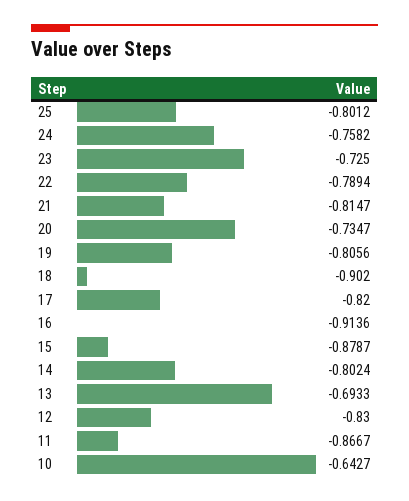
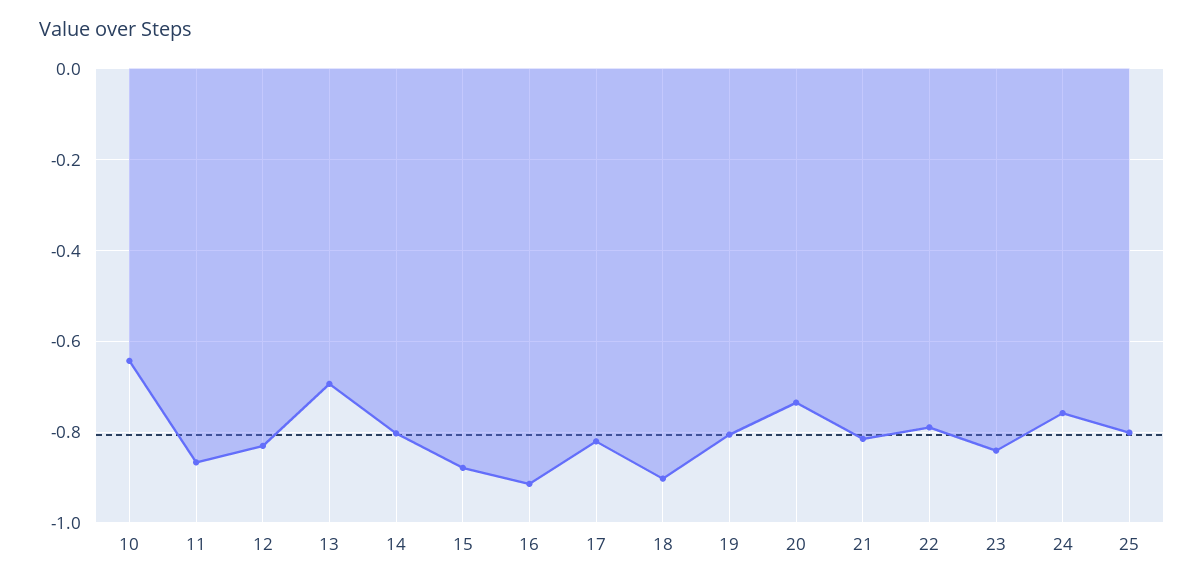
23: -0.725 -> -0.84

